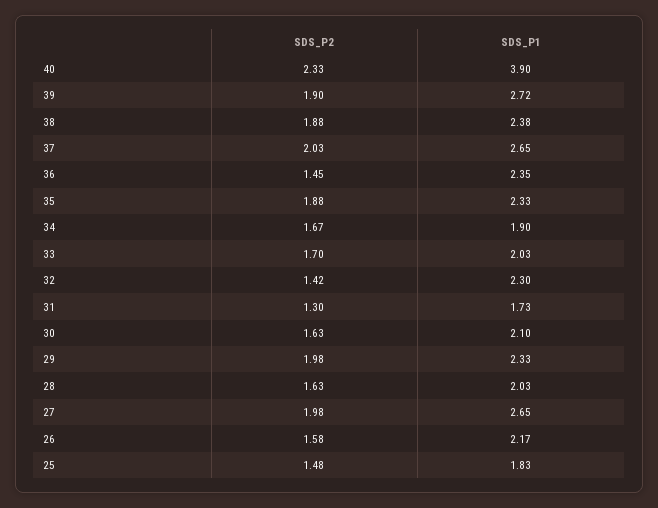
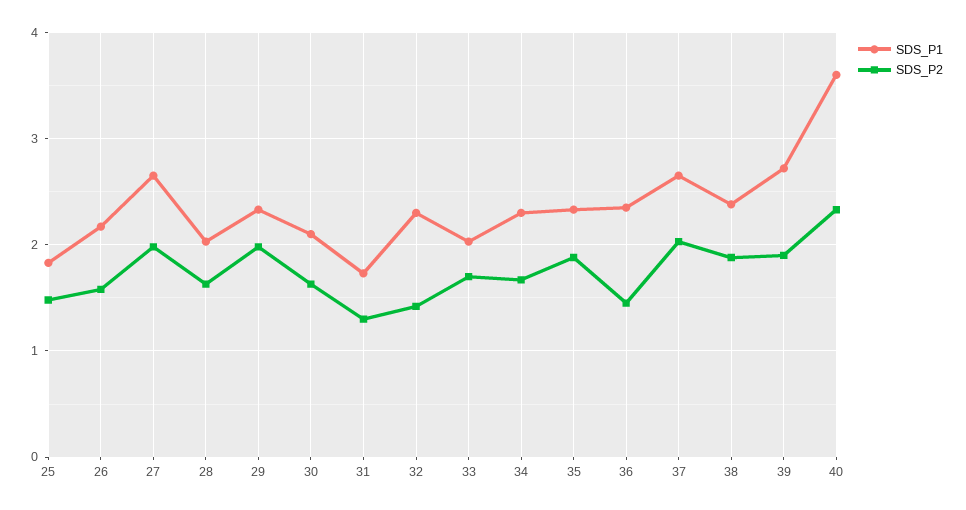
SDS_P1, 40: 3.9 -> 3.6
SDS_P1, 34: 1.9 -> 2.3

